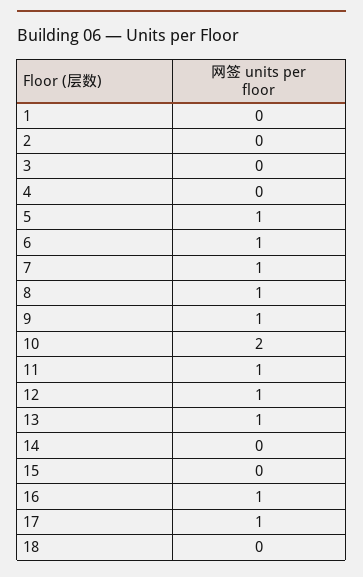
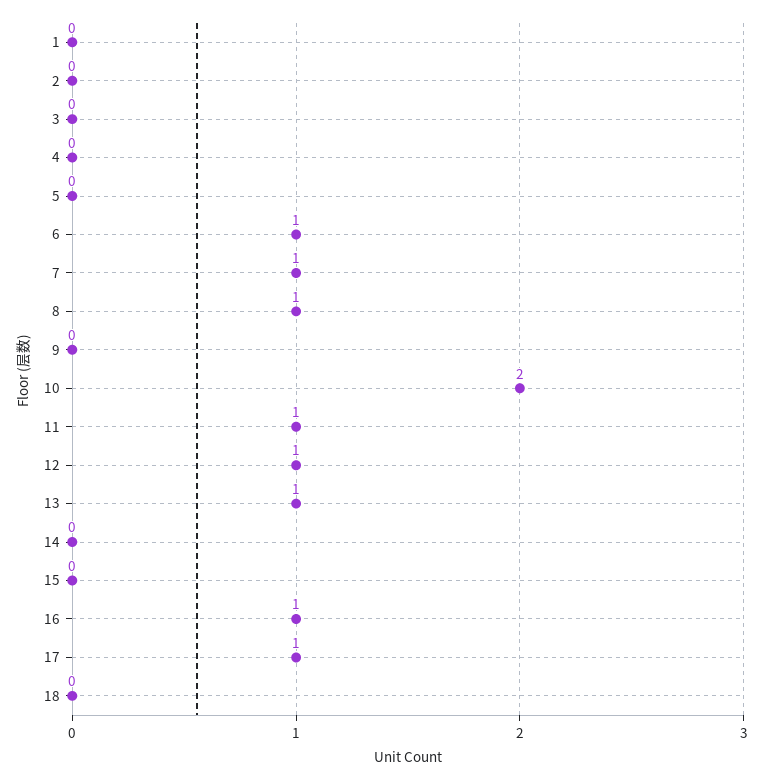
5: 1 -> 0
9: 1 -> 0

